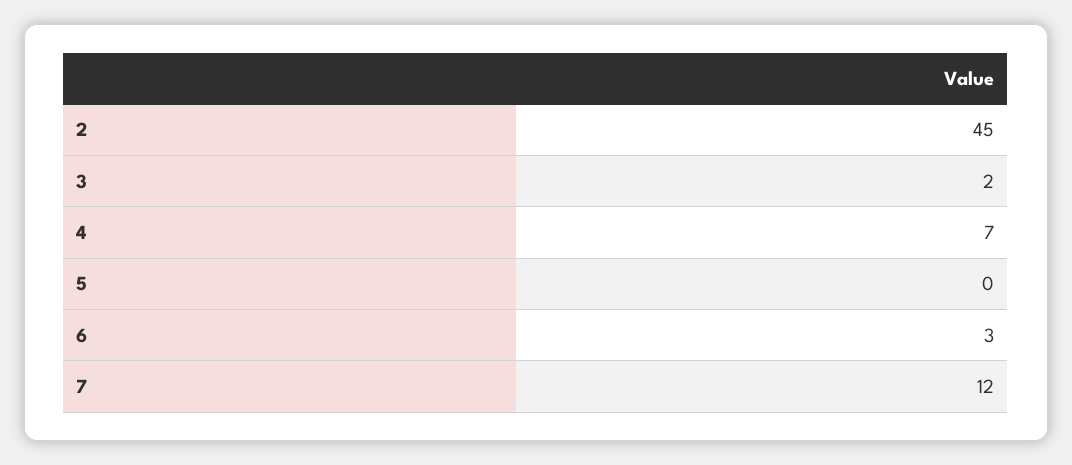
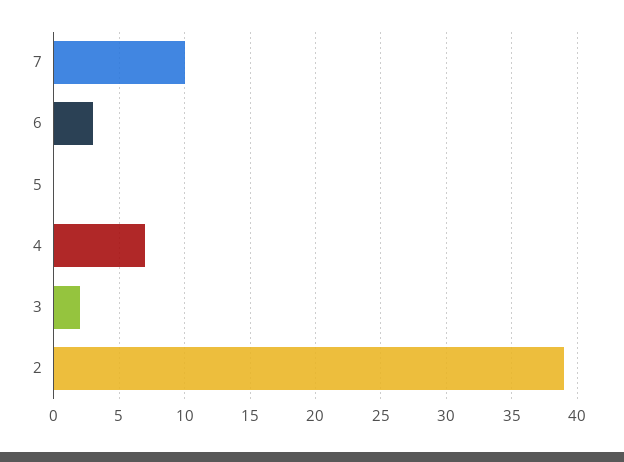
2: 45 -> 39
7: 12 -> 10

